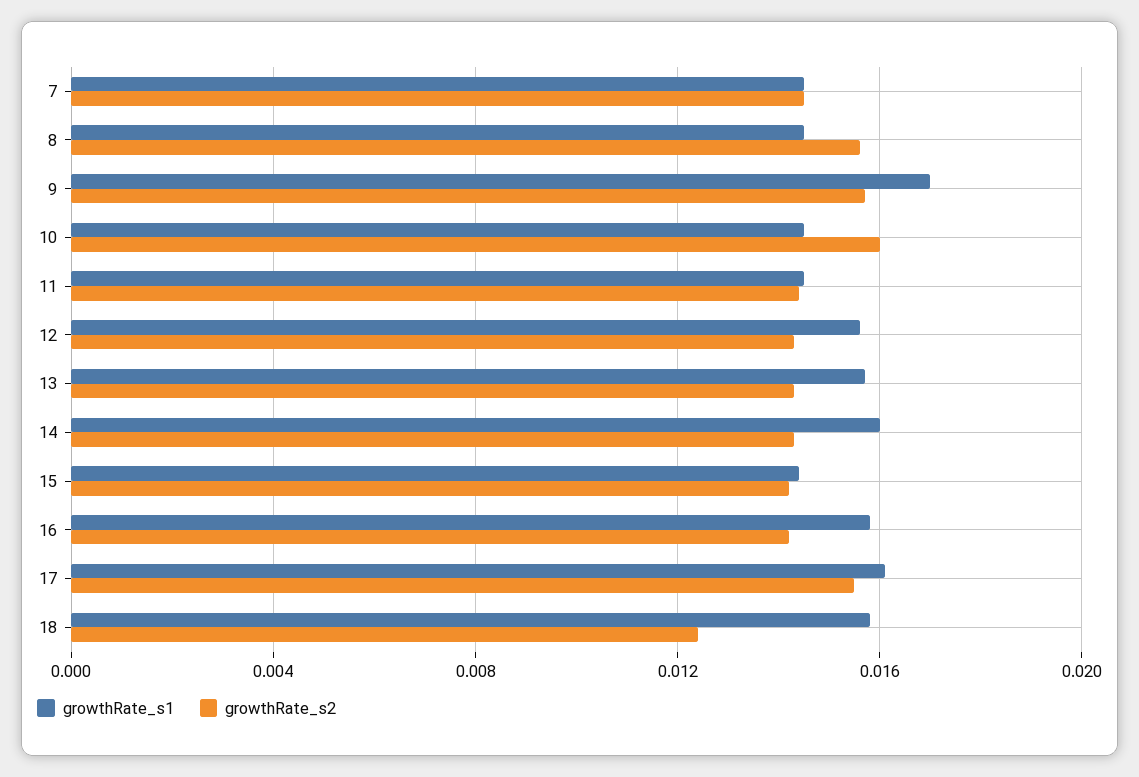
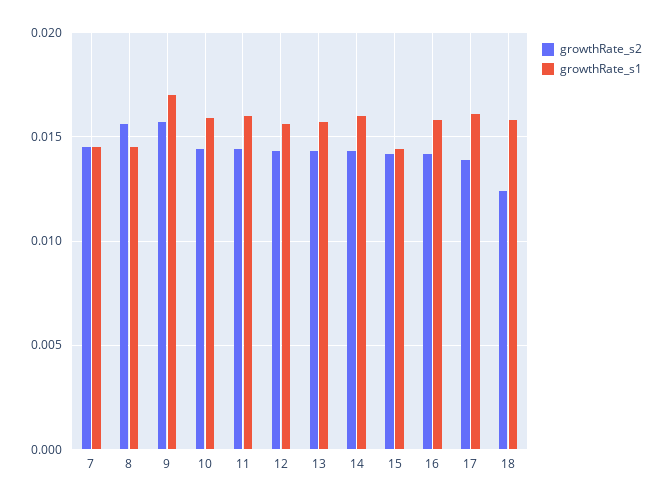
growthRate_s1, 10: 0.0145 -> 0.016
growthRate_s2, 10: 0.016 -> 0.0145
growthRate_s1, 11: 0.0145 -> 0.016
growthRate_s2, 17: 0.0155 -> 0.014

